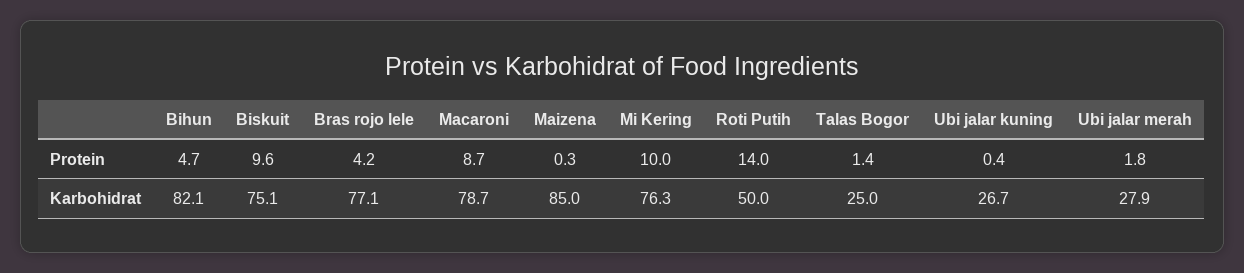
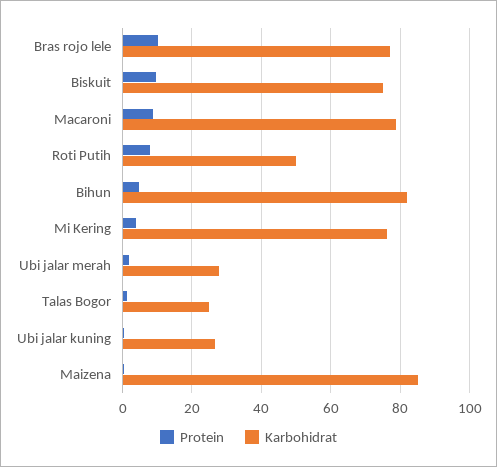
Protein, Bras rojo lele: 4.2 -> 10
Protein, Mi Kering: 10 -> 4
Protein, Roti Putih: 14 -> 8

